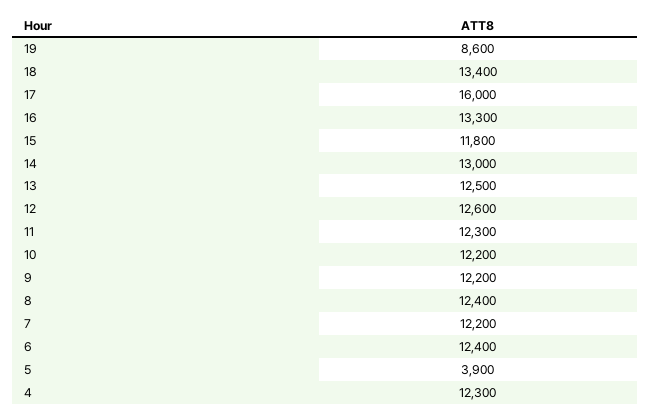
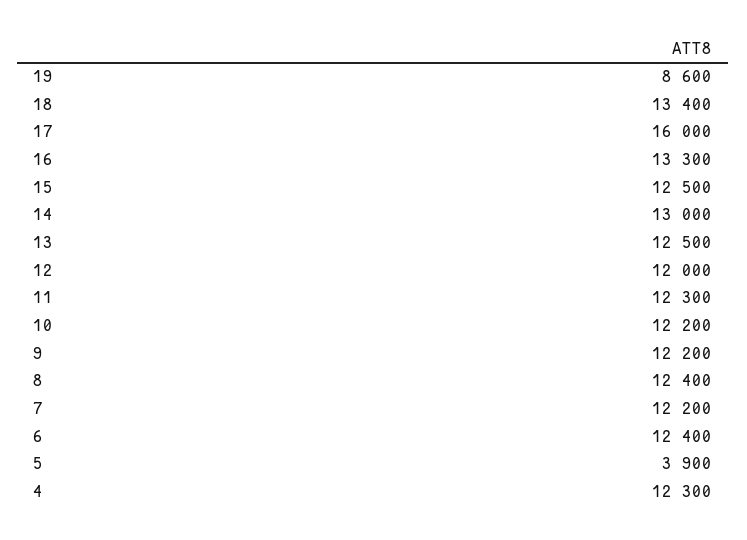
15: 11800 -> 12500
12: 12600 -> 12000

